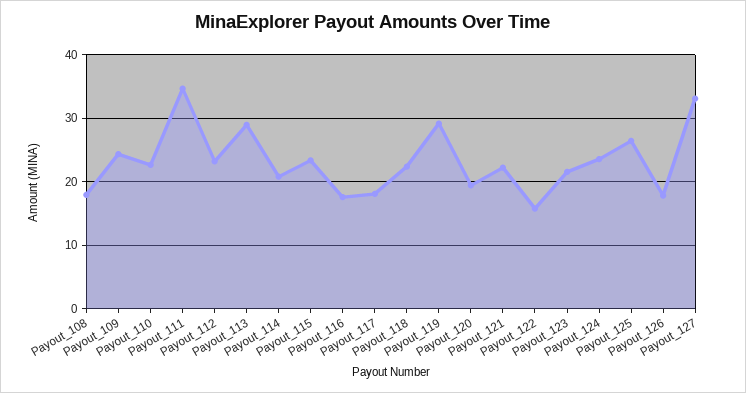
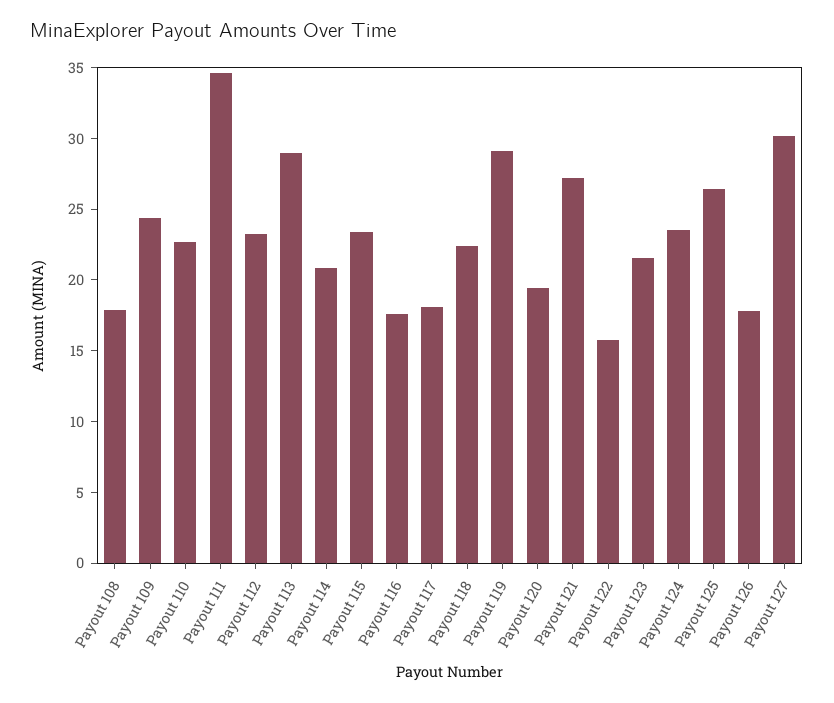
Payout_121: 22 -> 27
Payout_127: 33 -> 30

